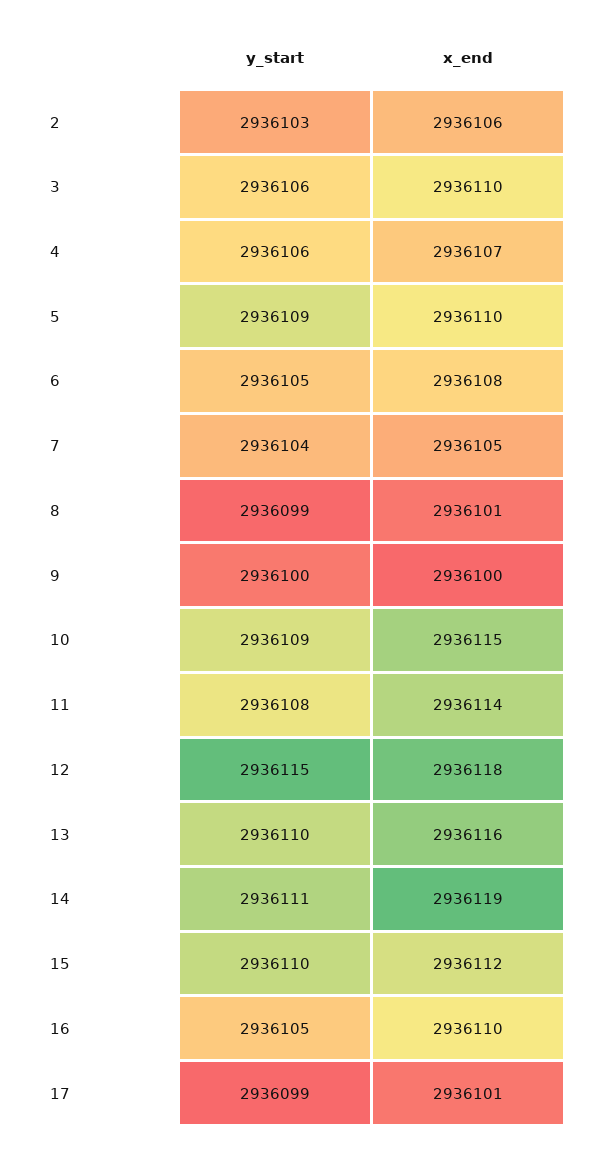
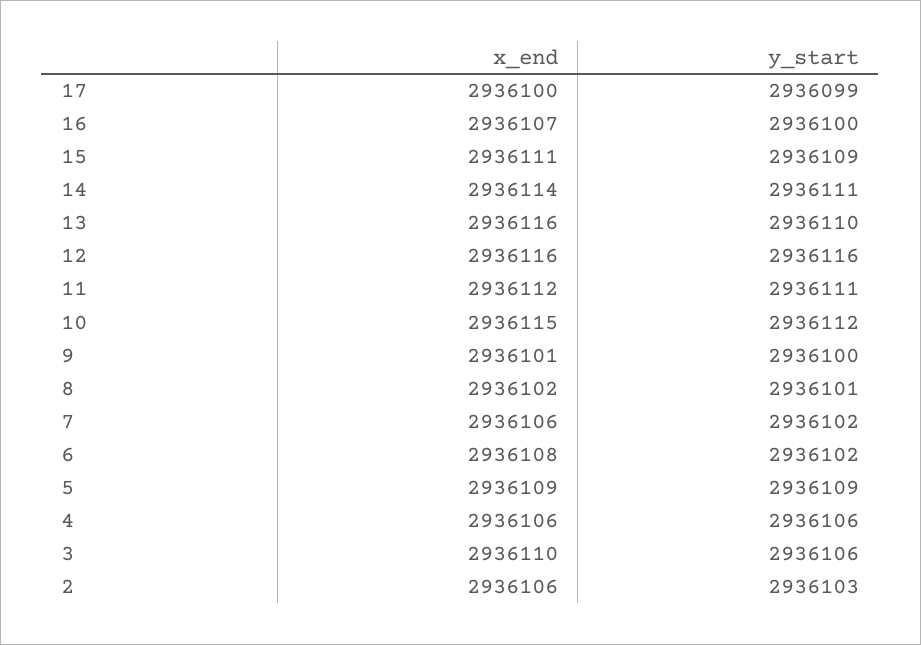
x_end, 4: 2936107 -> 2936106
x_end, 5: 2936110 -> 2936109
y_start, 6: 2936105 -> 2936102
y_start, 7: 2936104 -> 2936102
x_end, 7: 2936105 -> 2936106
y_start, 8: 2936099 -> 2936101
x_end, 8: 2936101 -> 2936102
x_end, 9: 2936100 -> 2936101
y_start, 10: 2936109 -> 2936112
y_start, 11: 2936108 -> 2936111
x_end, 11: 2936114 -> 2936112
y_start, 12: 2936115 -> 2936116
x_end, 12: 2936118 -> 2936116
x_end, 14: 2936119 -> 2936114
y_start, 15: 2936110 -> 2936109
x_end, 15: 2936112 -> 2936111
y_start, 16: 2936105 -> 2936100
x_end, 16: 2936110 -> 2936107
x_end, 17: 2936101 -> 2936100

